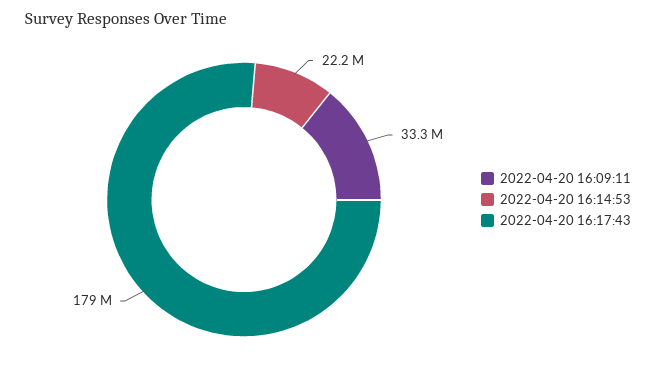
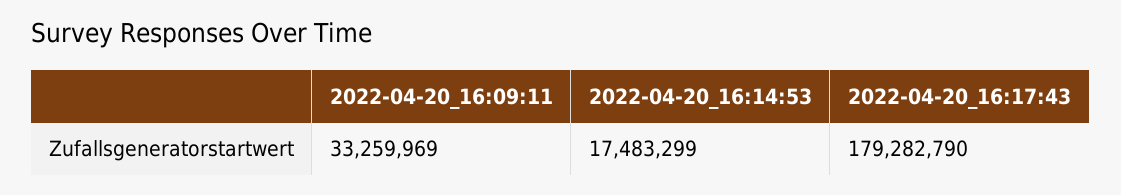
2022-04-20 16:14:53: 22200000 -> 17483299

